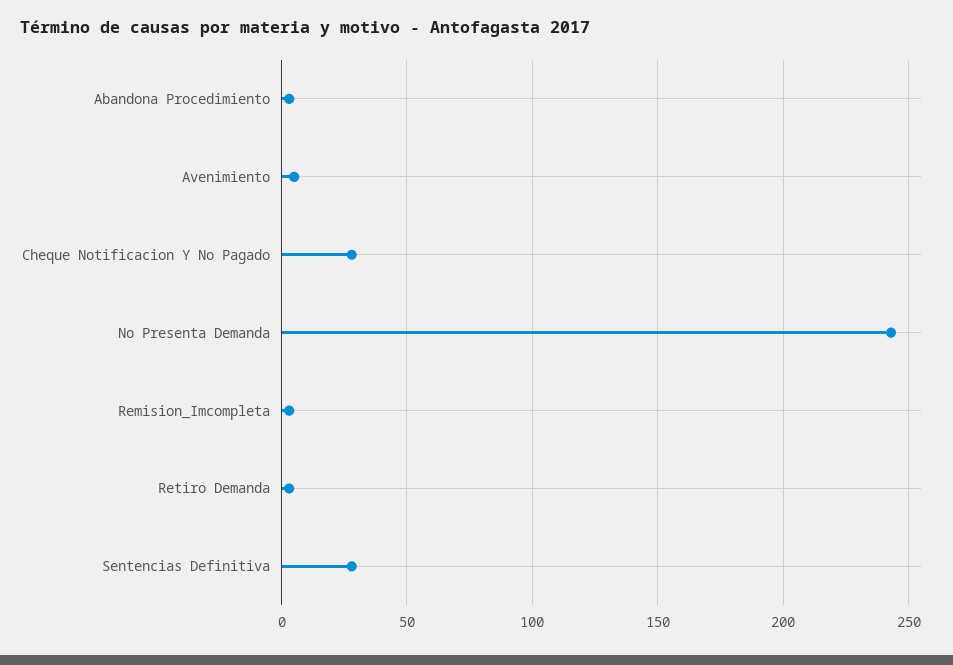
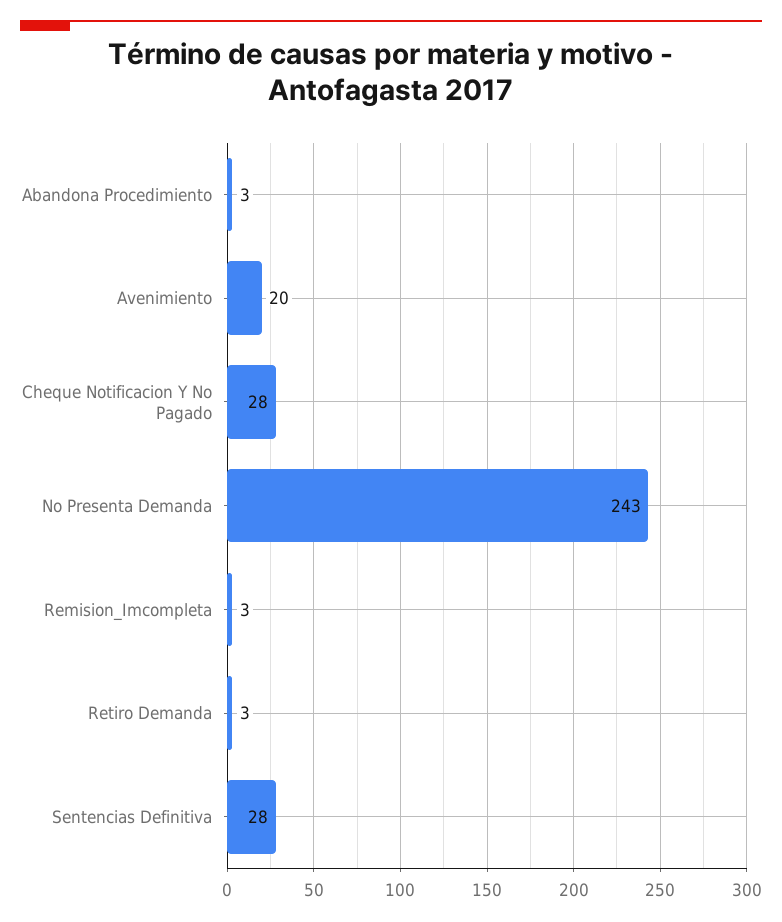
Avenimiento: 5 -> 20

